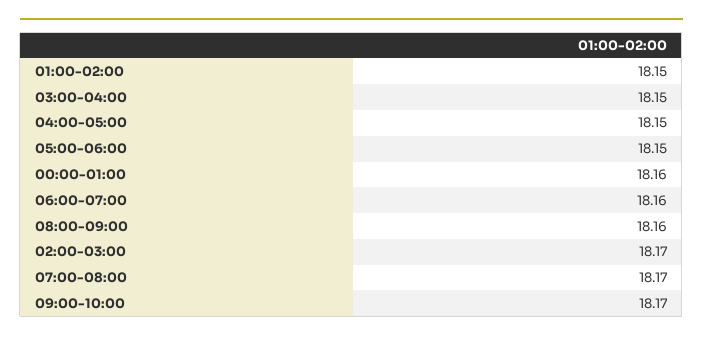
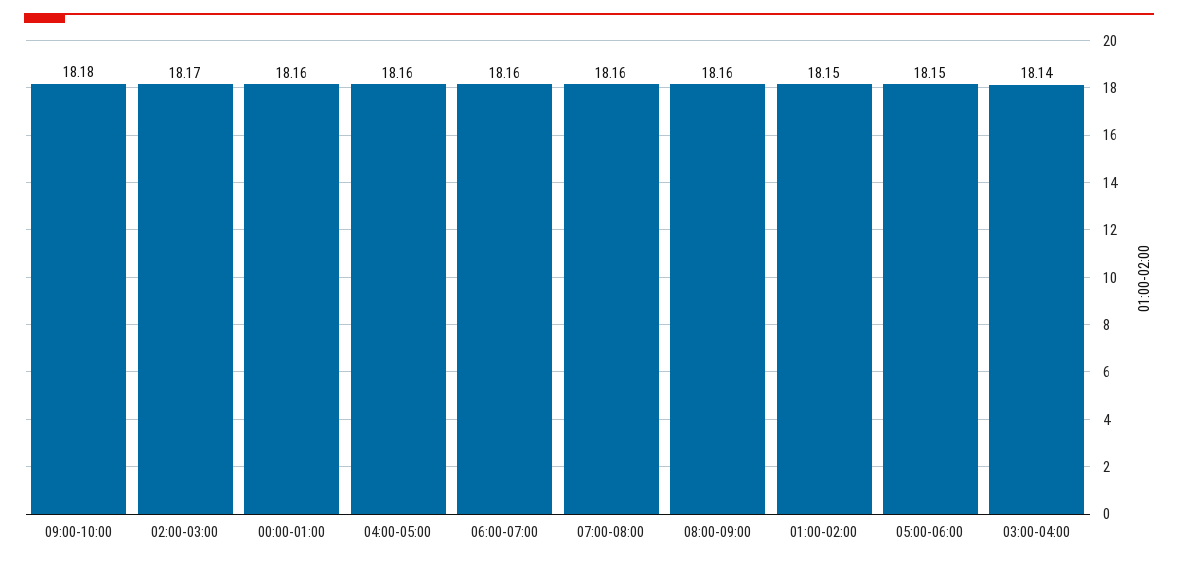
03:00-04:00: 18.15 -> 18.14
04:00-05:00: 18.15 -> 18.16
07:00-08:00: 18.17 -> 18.16
09:00-10:00: 18.17 -> 18.18

